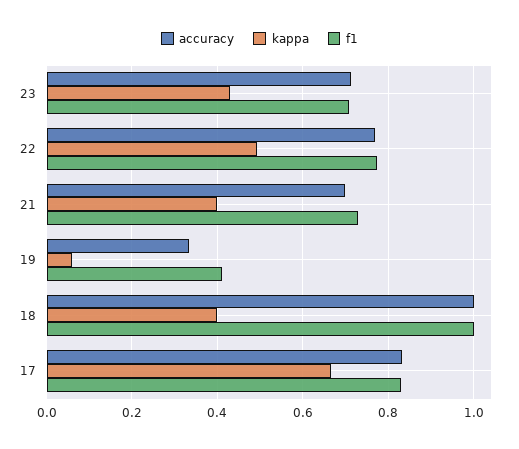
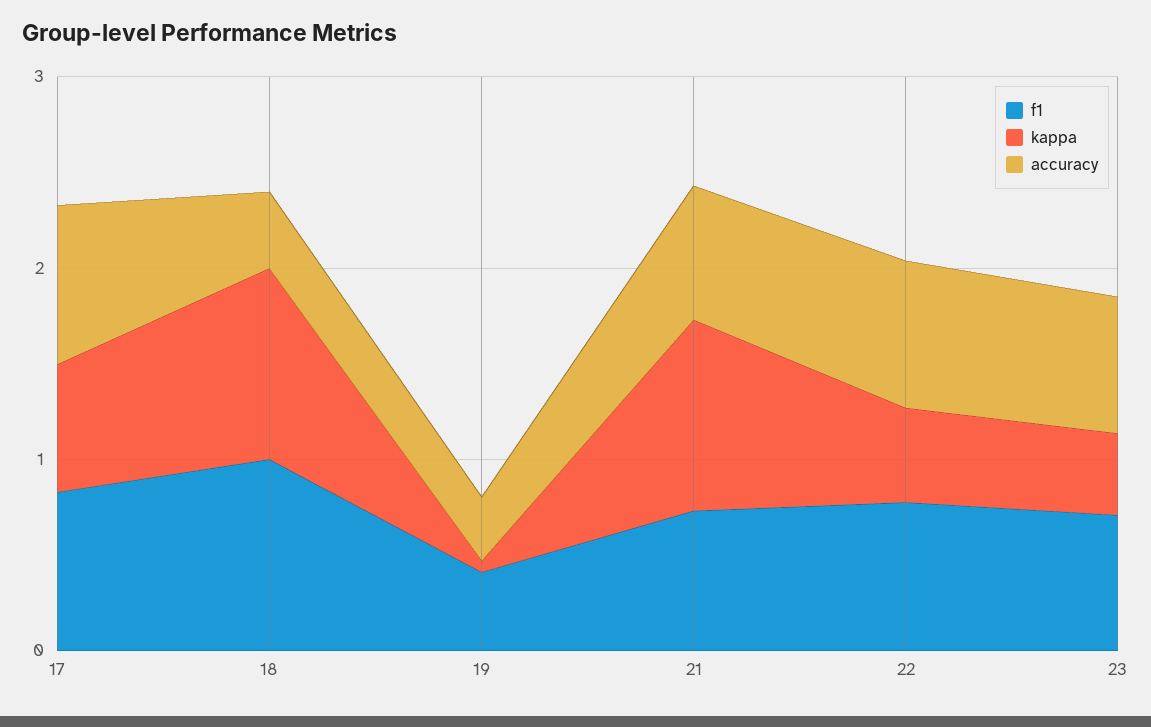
kappa, 21: 0.4 -> 1
accuracy, 18: 1 -> 0.4
kappa, 18: 0.4 -> 1

